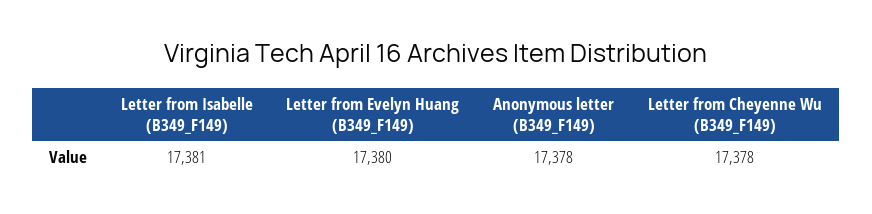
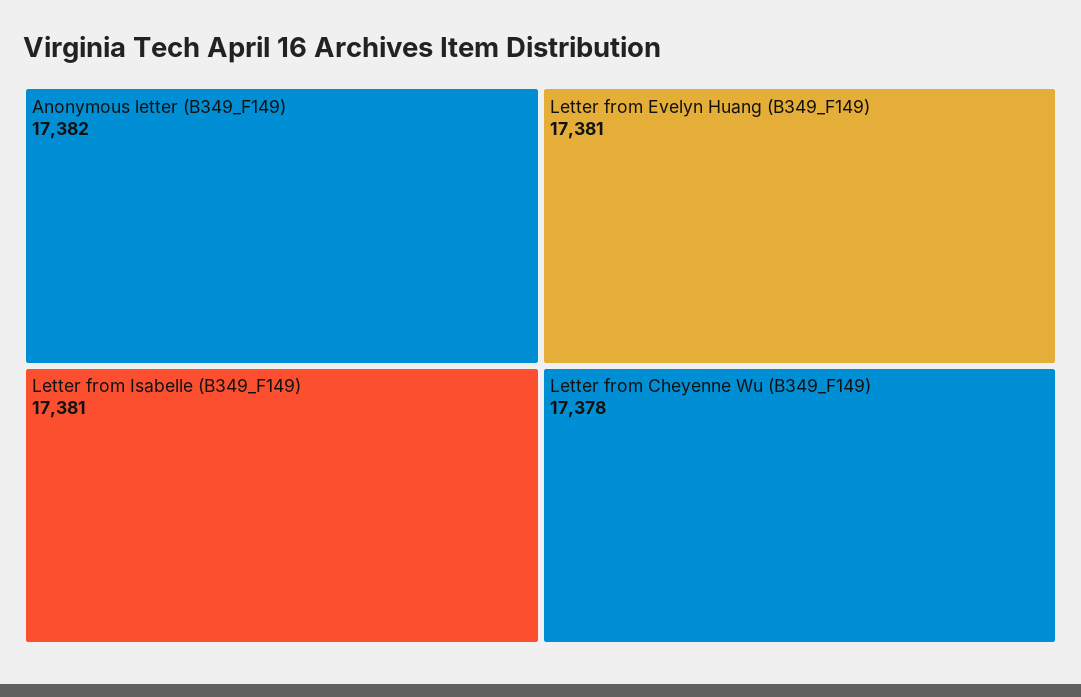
Letter from Evelyn Huang (B349_F149): 17380 -> 17381
Anonymous letter (B349_F149): 17378 -> 17382

